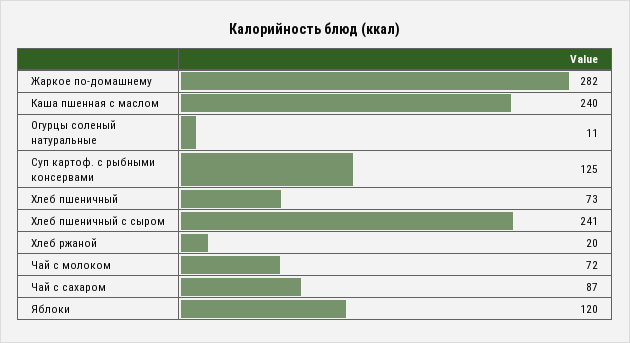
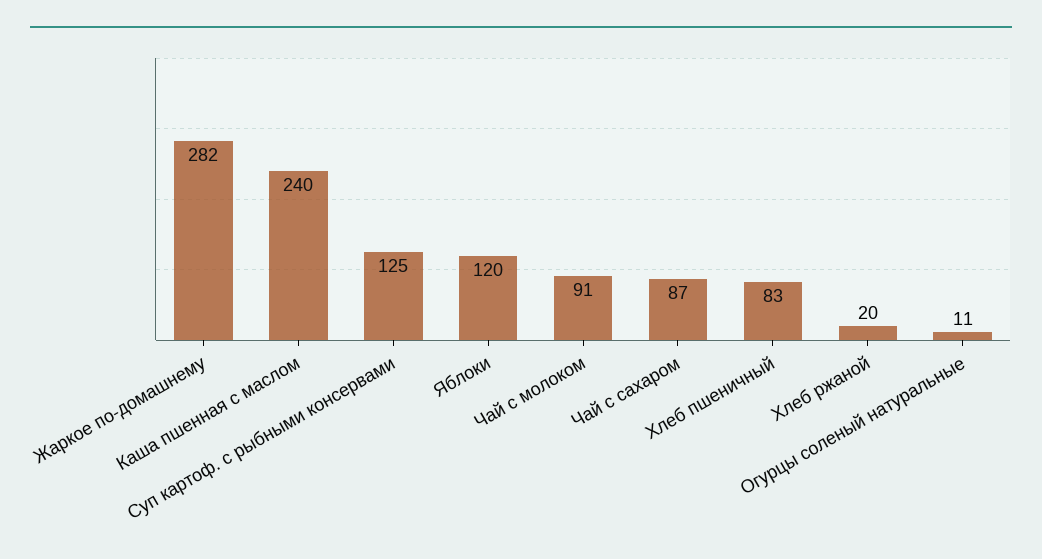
Хлеб пшеничный: 73 -> 83
Хлеб пшеничный с сыром: 241 -> none
Чай с молоком: 72 -> 91

